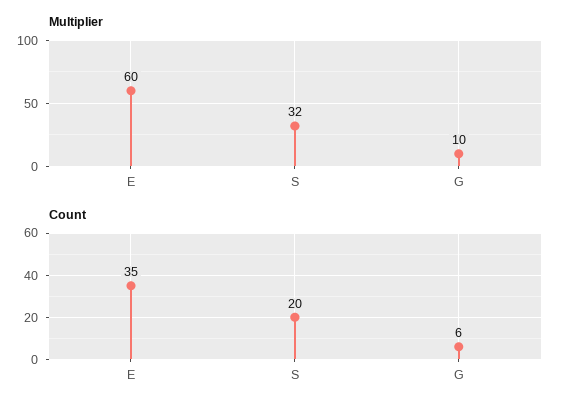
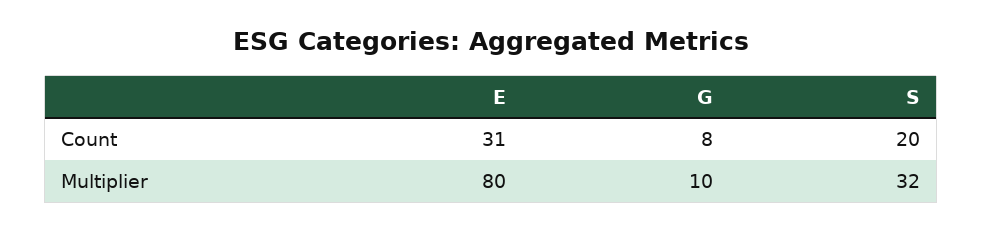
Multiplier, E: 60 -> 80
Count, E: 35 -> 31
Count, G: 6 -> 8

